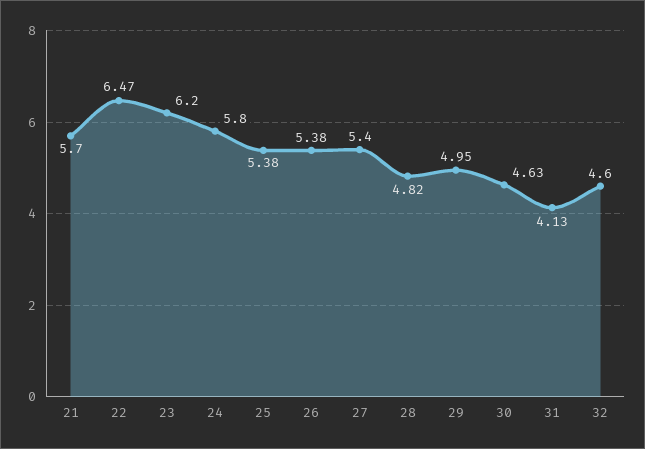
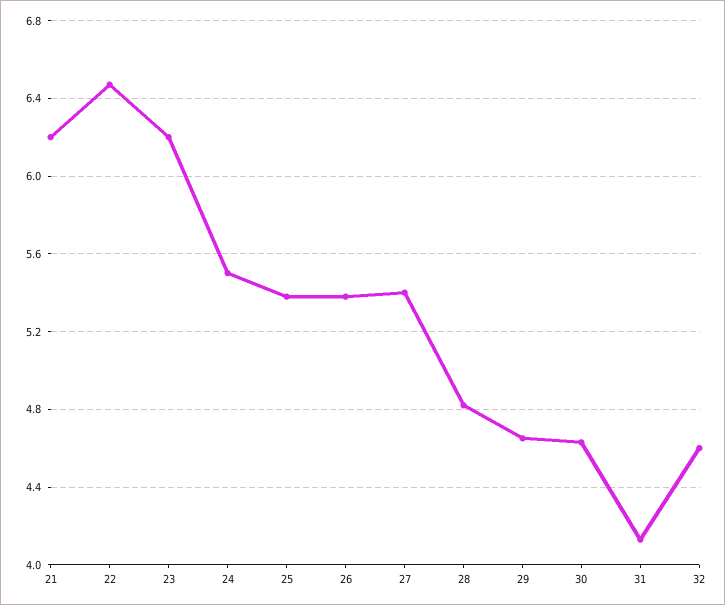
21: 5.7 -> 6.2
24: 5.8 -> 5.5
29: 4.95 -> 4.65

